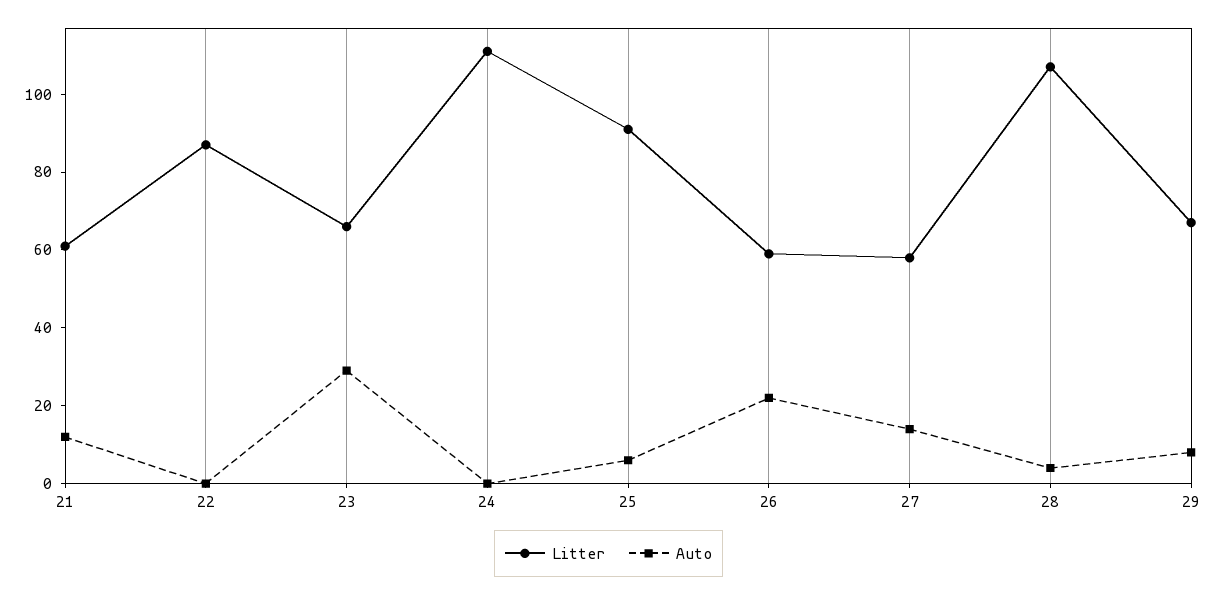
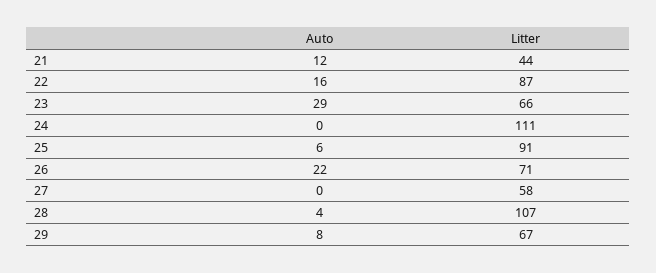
Litter, 21: 60 -> 44
Auto, 22: 0 -> 16
Litter, 26: 60 -> 71
Auto, 27: 15 -> 0

